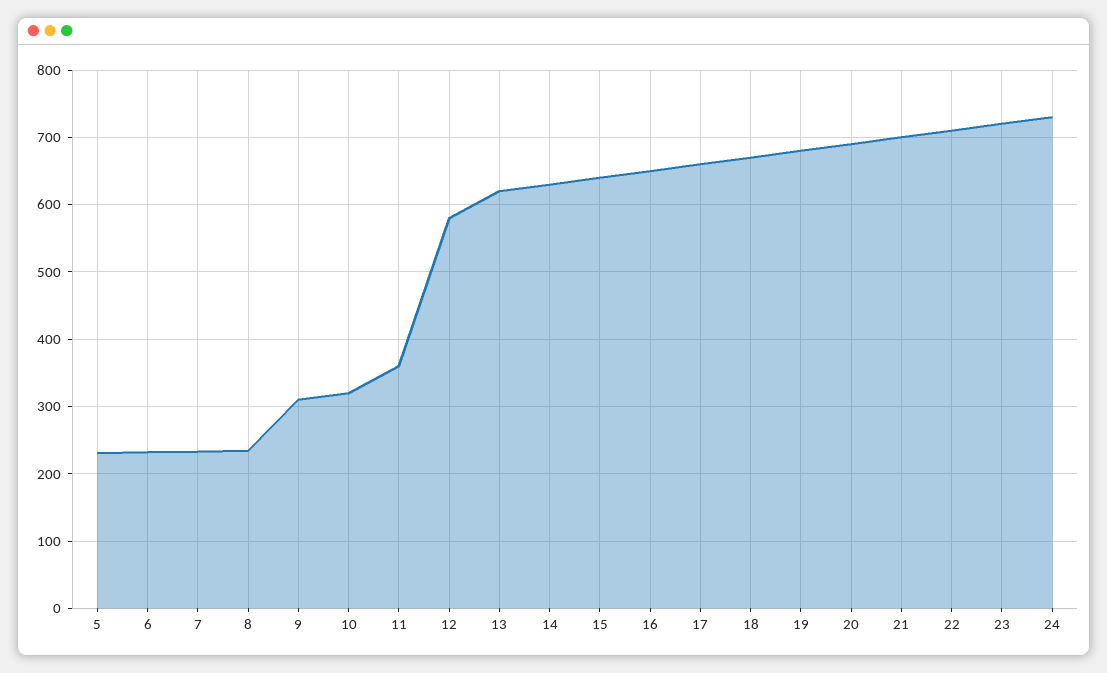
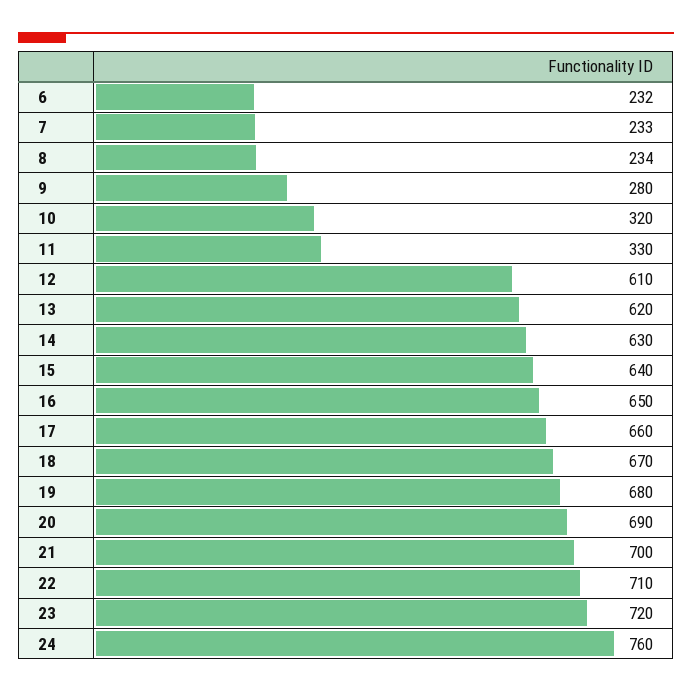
5: 230 -> none
9: 310 -> 280
11: 360 -> 330
12: 580 -> 610
24: 730 -> 760

